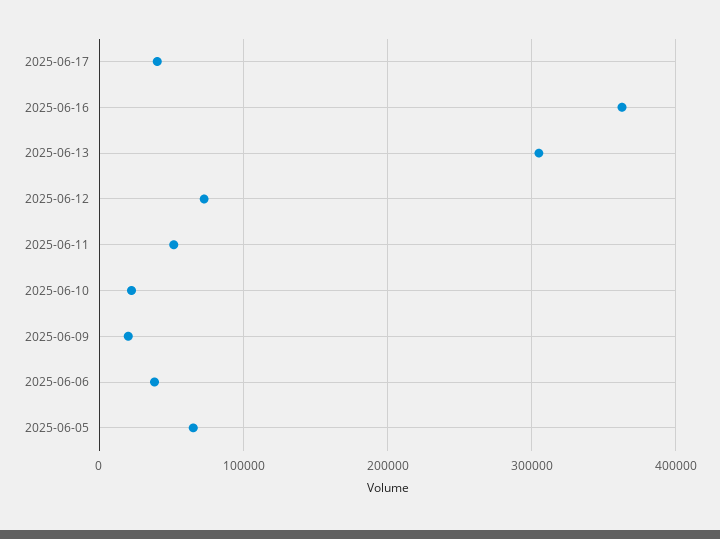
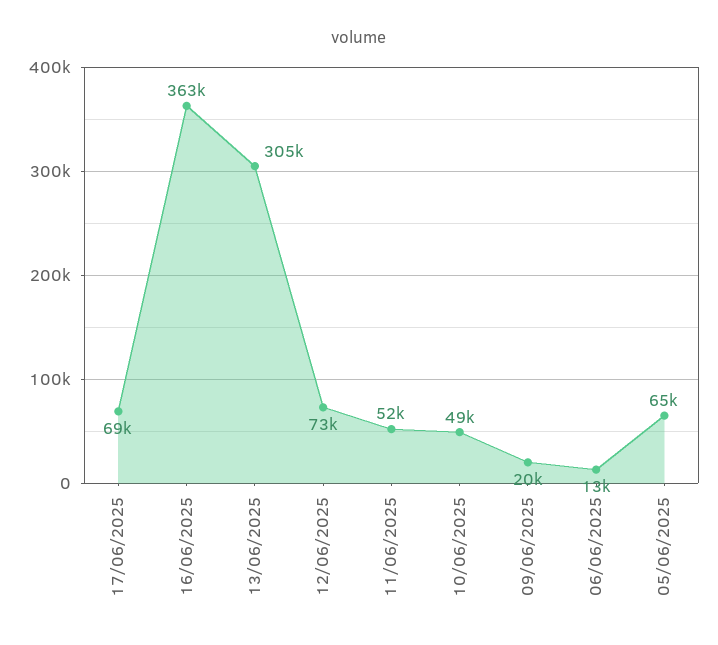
2025-06-17: 40000 -> 69000
2025-06-10: 20000 -> 49000
2025-06-06: 40000 -> 13000

